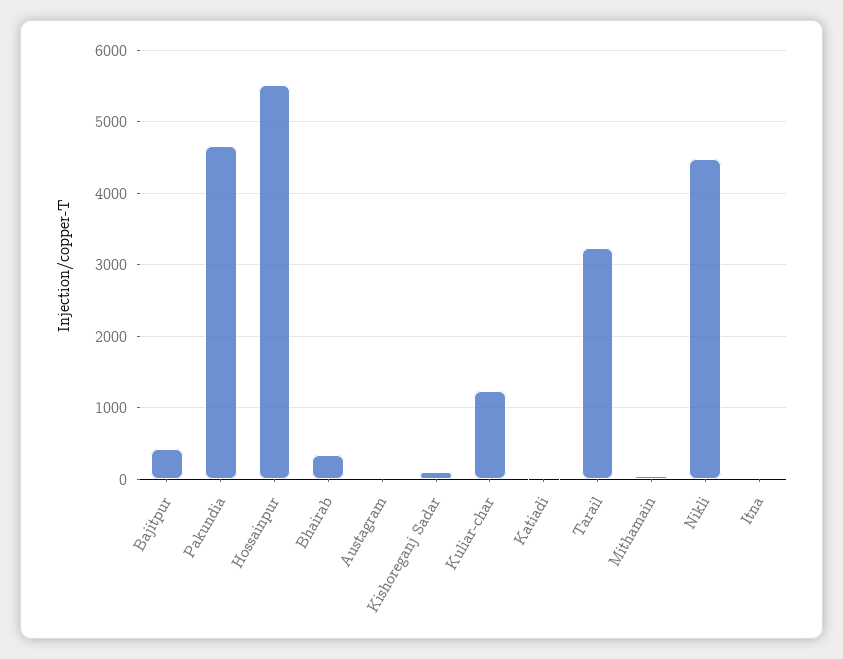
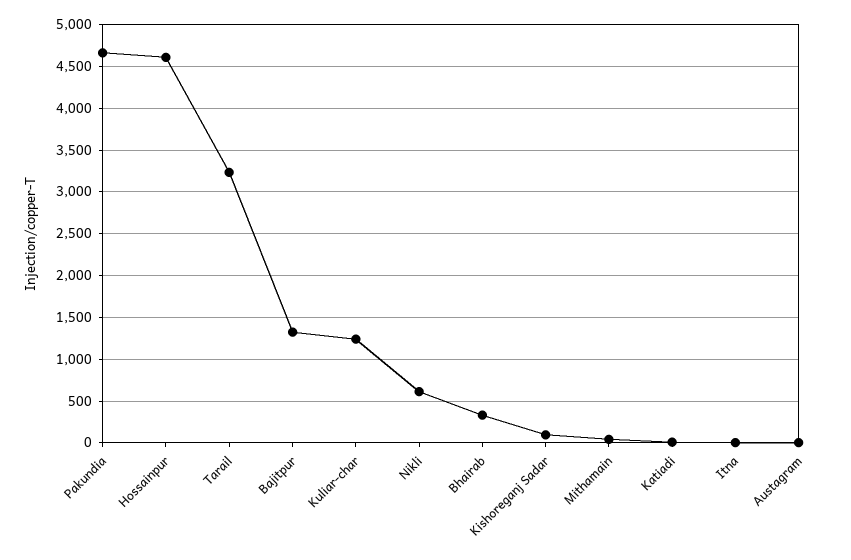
Bajitpur: 400 -> 1300
Hossainpur: 5500 -> 4600
Nikli: 4500 -> 600

